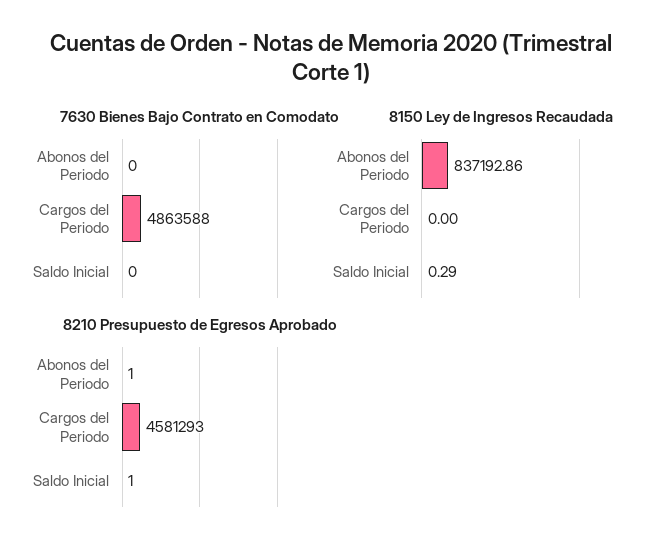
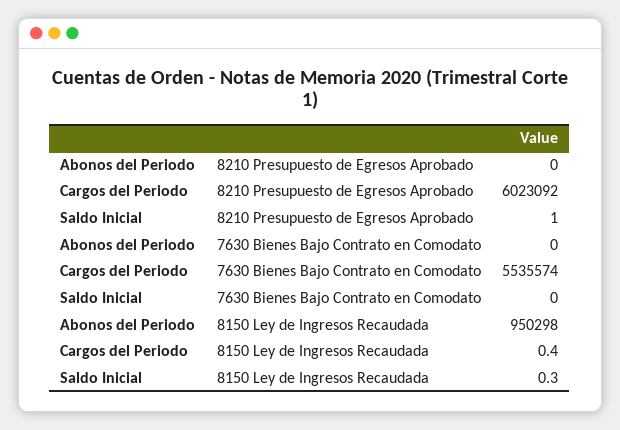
7630 Bienes Bajo Contrato en Comodato, Cargos del Periodo: 4863588 -> 5535574
8150 Ley de Ingresos Recaudada, Abonos del Periodo: 837192.86 -> 950298
8150 Ley de Ingresos Recaudada, Cargos del Periodo: 0 -> 0.4
8210 Presupuesto de Egresos Aprobado, Abonos del Periodo: 1 -> 0
8210 Presupuesto de Egresos Aprobado, Cargos del Periodo: 4581293 -> 6023092

